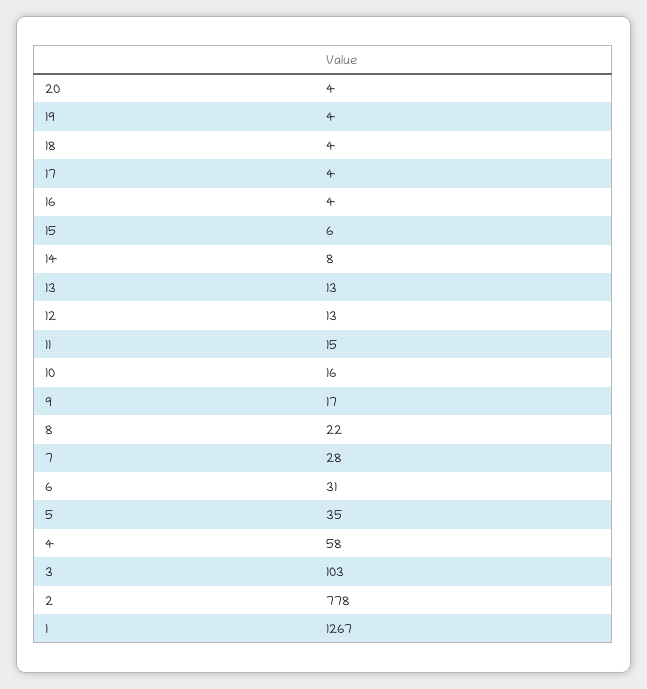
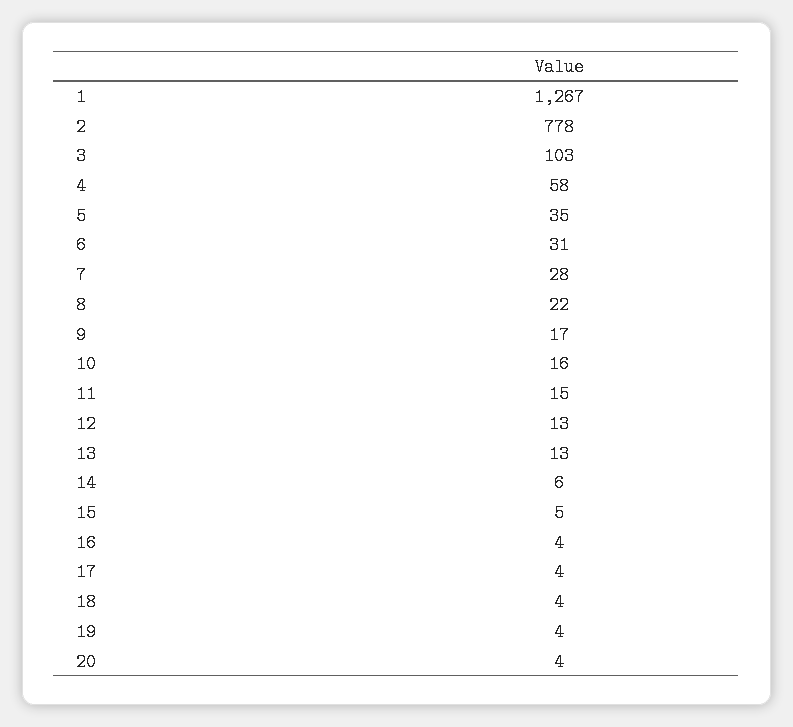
15: 6 -> 5
14: 8 -> 6

